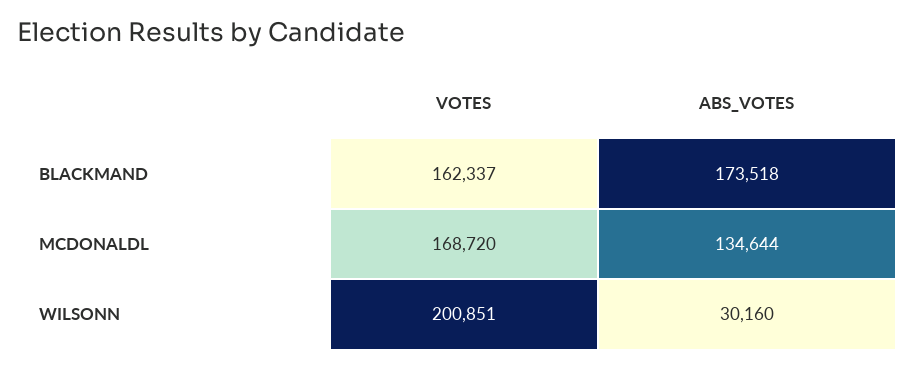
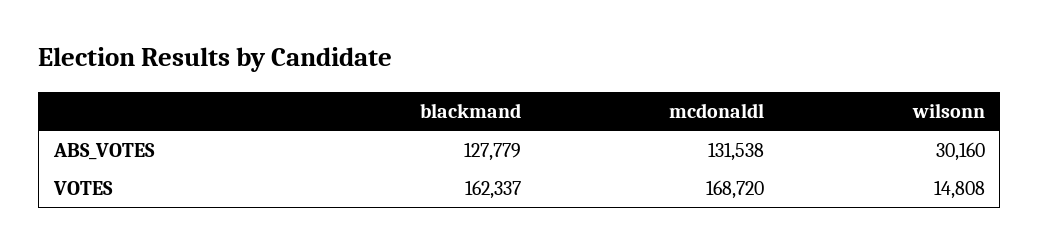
ABS_VOTES, BLACKMAND: 173518 -> 127779
ABS_VOTES, MCDONALDL: 134644 -> 131538
VOTES, WILSONN: 200851 -> 14808

